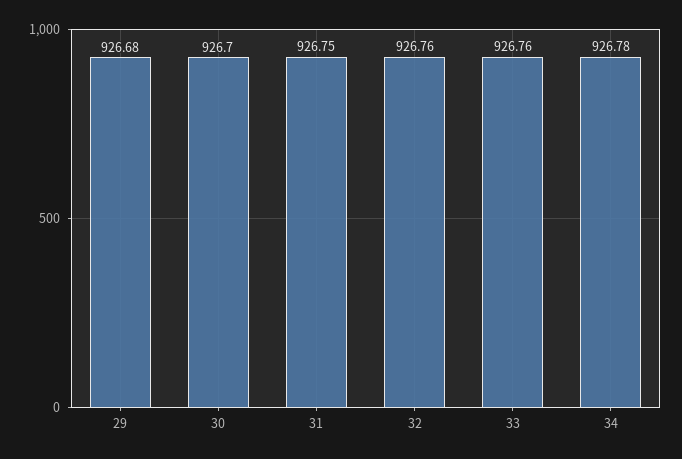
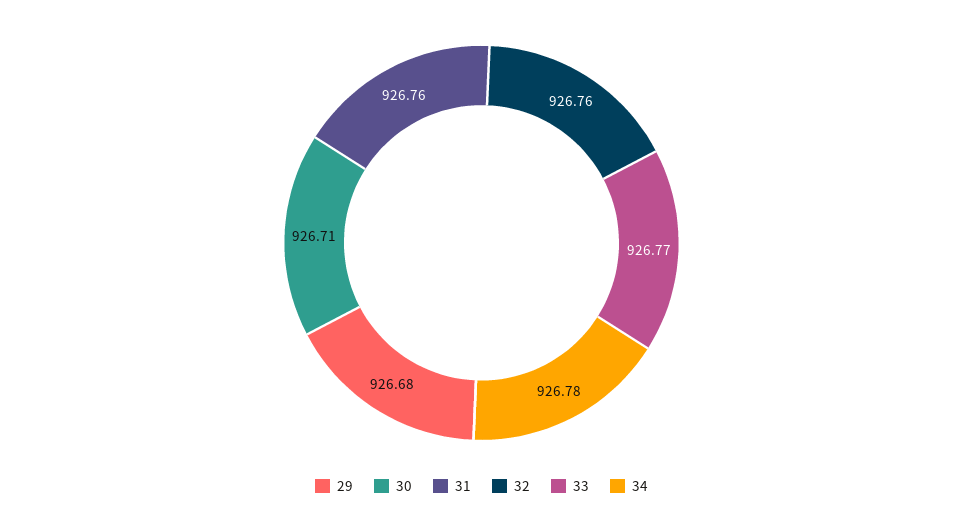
30: 926.7 -> 926.71
31: 926.75 -> 926.76
33: 926.76 -> 926.77

